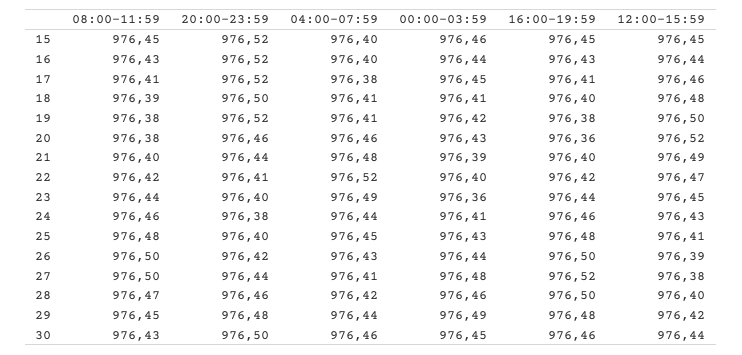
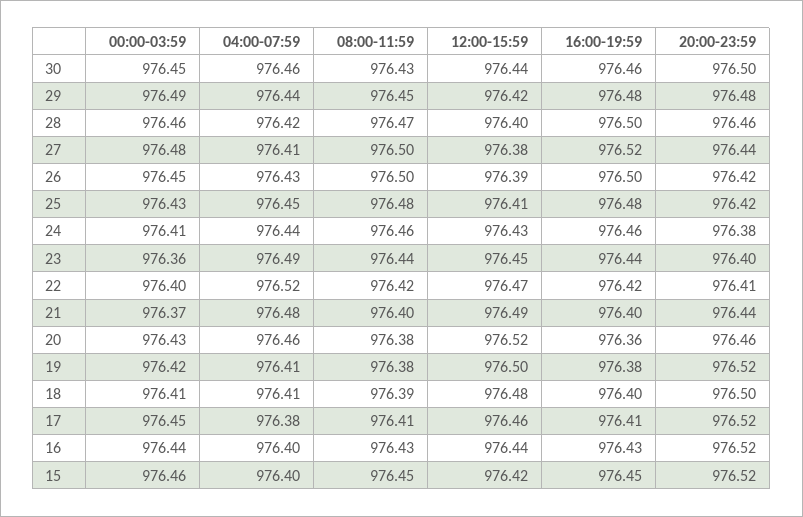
12:00-15:59, 15: 976.45 -> 976.42
00:00-03:59, 21: 976.39 -> 976.37
20:00-23:59, 25: 976.4 -> 976.42
00:00-03:59, 26: 976.44 -> 976.45

